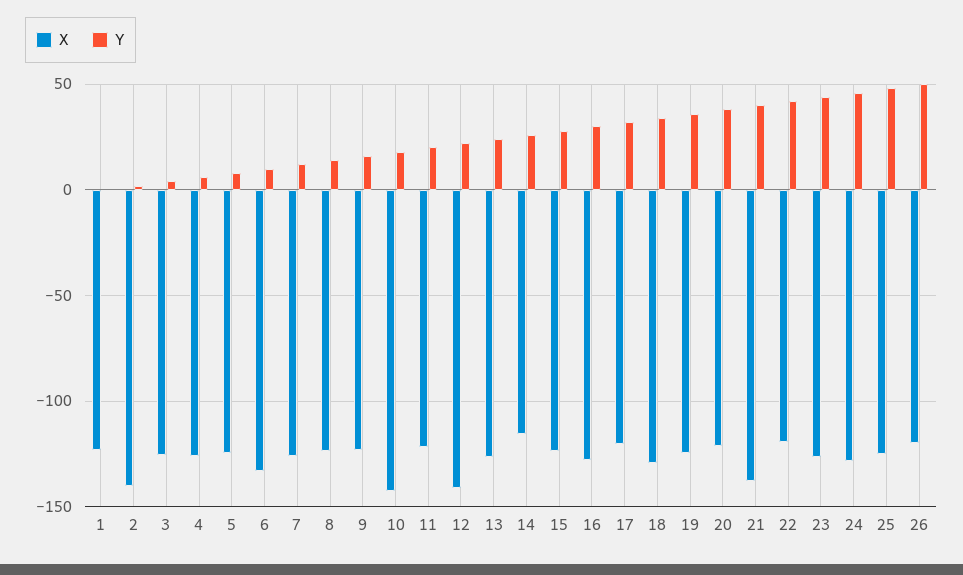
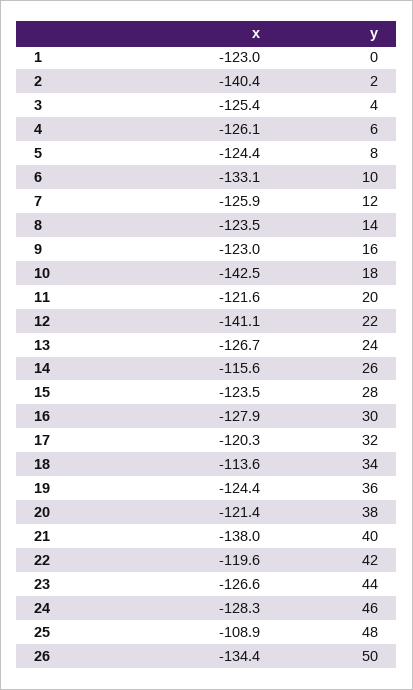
X, 18: -130 -> -113.6
X, 25: -125 -> -108.9
X, 26: -120 -> -134.4

